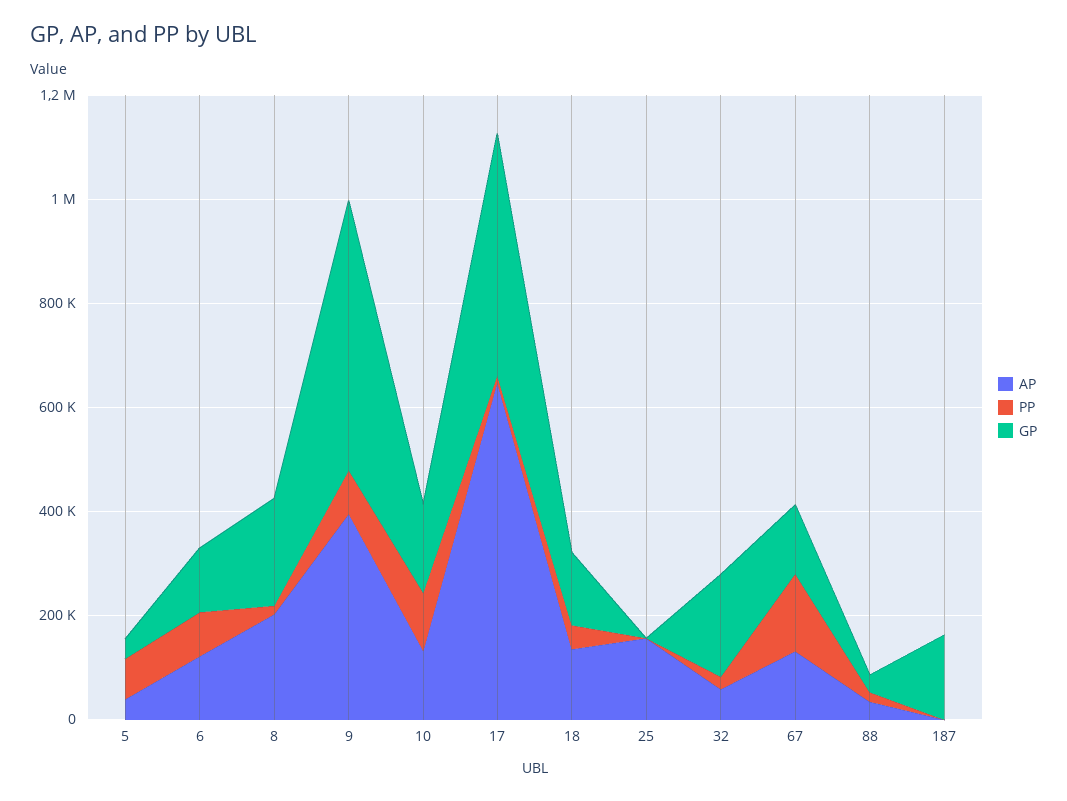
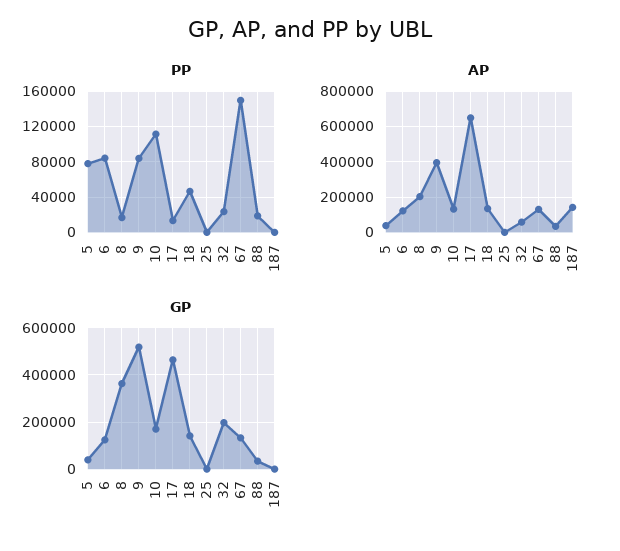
GP, 8: 200000 -> 350000
AP, 25: 150000 -> 0
AP, 187: 0 -> 150000
GP, 187: 150000 -> 0

